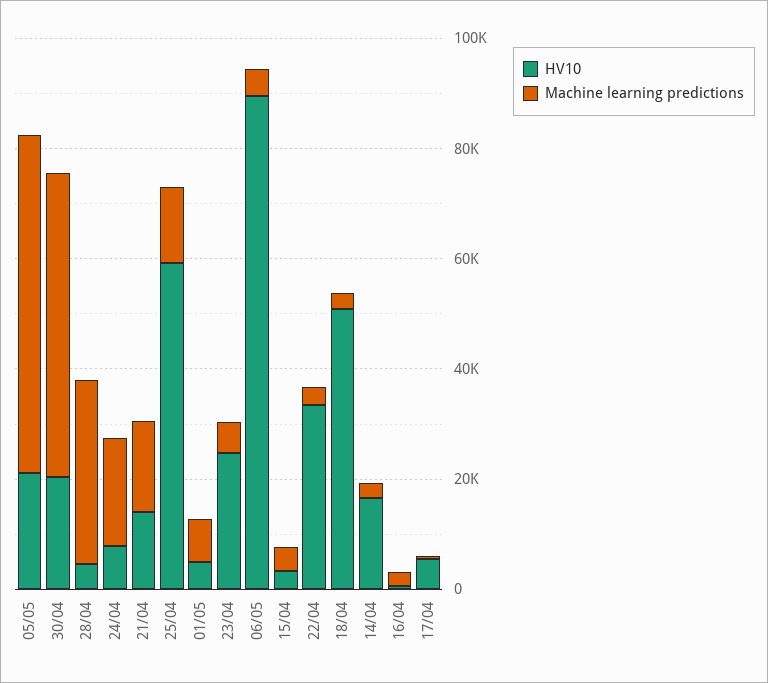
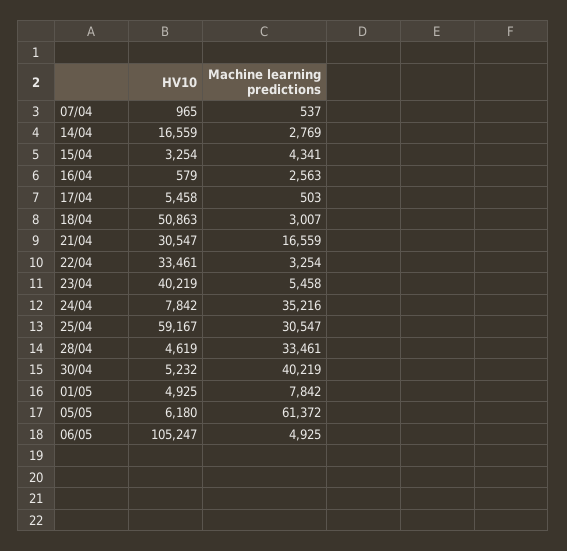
HV10, 05/05: 20000 -> 6180
HV10, 30/04: 20000 -> 5232
Machine learning predictions, 30/04: 55000 -> 40219
Machine learning predictions, 24/04: 20000 -> 35216
HV10, 21/04: 15000 -> 30547
Machine learning predictions, 25/04: 15000 -> 30547
HV10, 23/04: 25000 -> 40219
HV10, 06/05: 90000 -> 105247
HV10, 07/04: none -> 965
Machine learning predictions, 07/04: none -> 537

